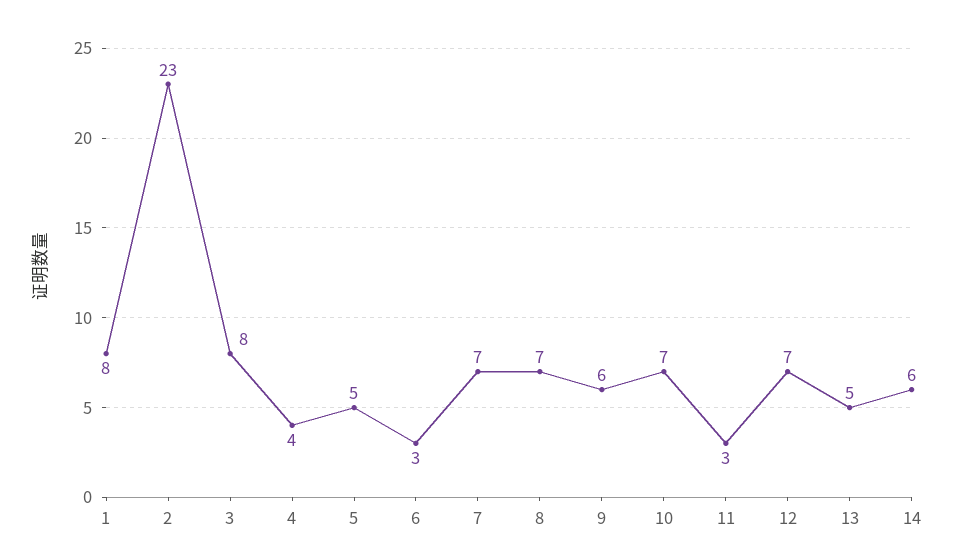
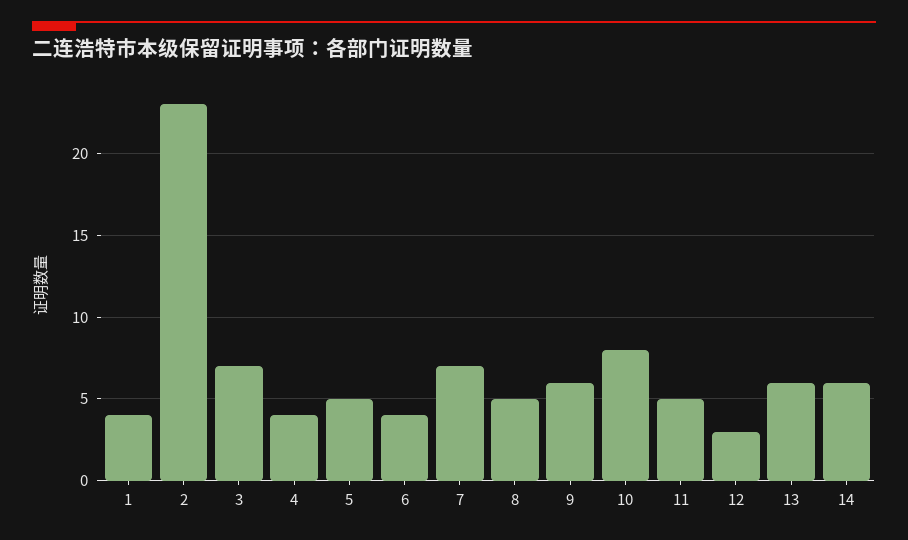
1: 8 -> 4
3: 8 -> 7
6: 3 -> 4
8: 7 -> 5
10: 7 -> 8
11: 3 -> 5
12: 7 -> 3
13: 5 -> 6

